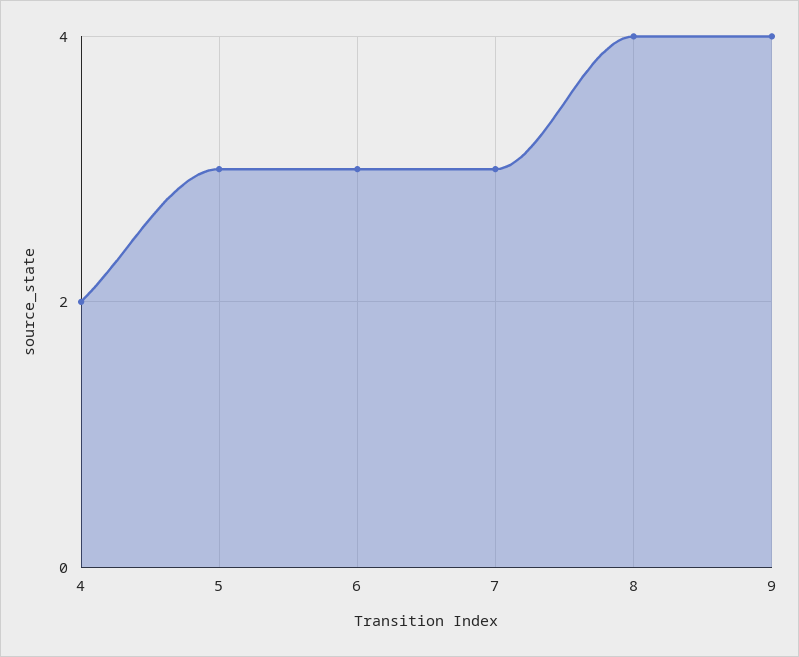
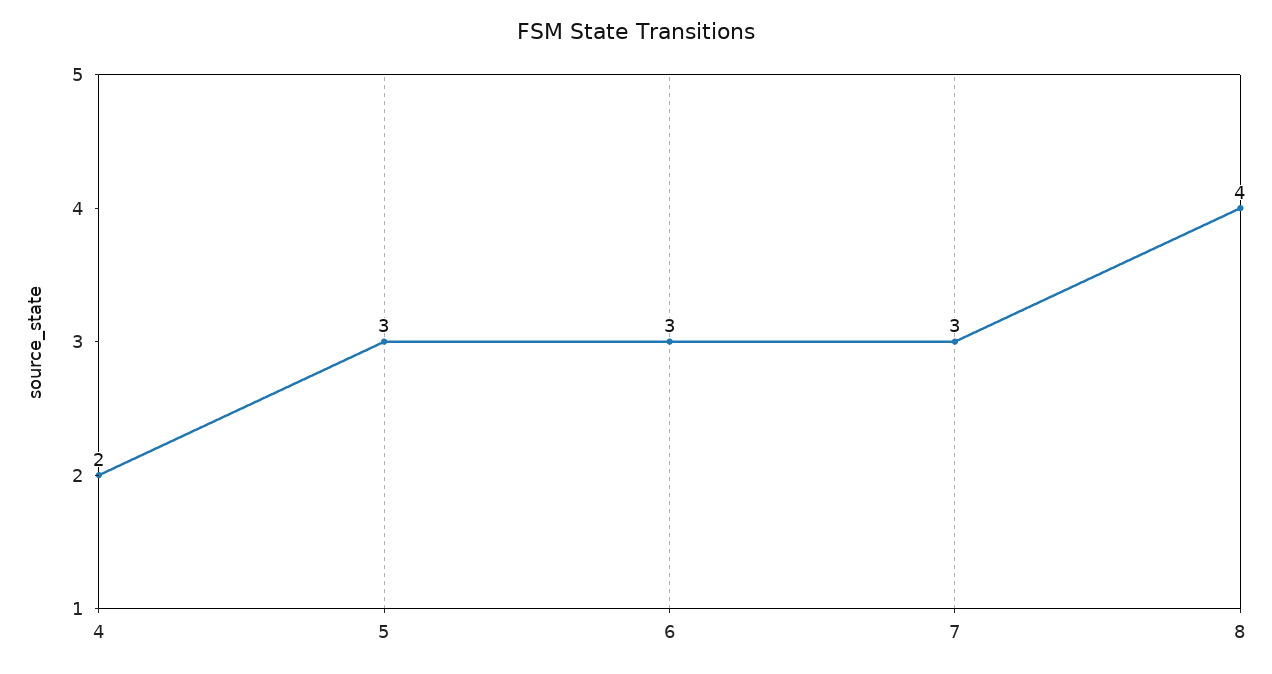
9: 4 -> none

